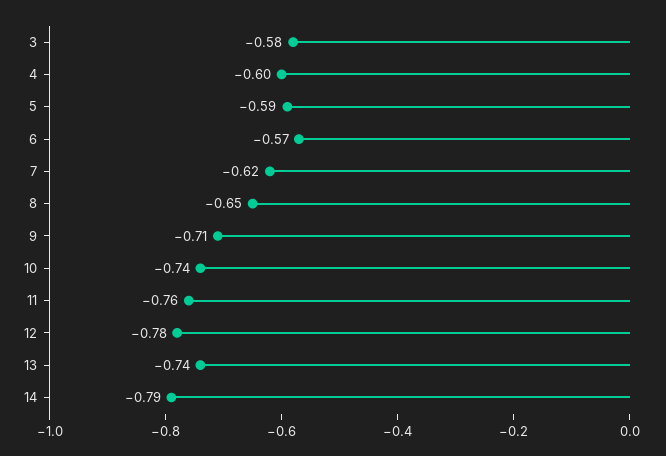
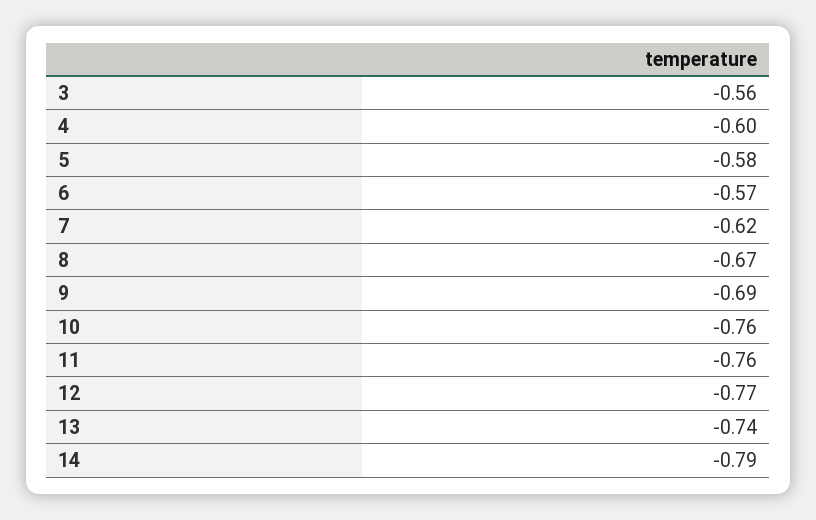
3: -0.58 -> -0.56
5: -0.59 -> -0.58
8: -0.65 -> -0.67
9: -0.71 -> -0.69
10: -0.74 -> -0.76
12: -0.78 -> -0.77

